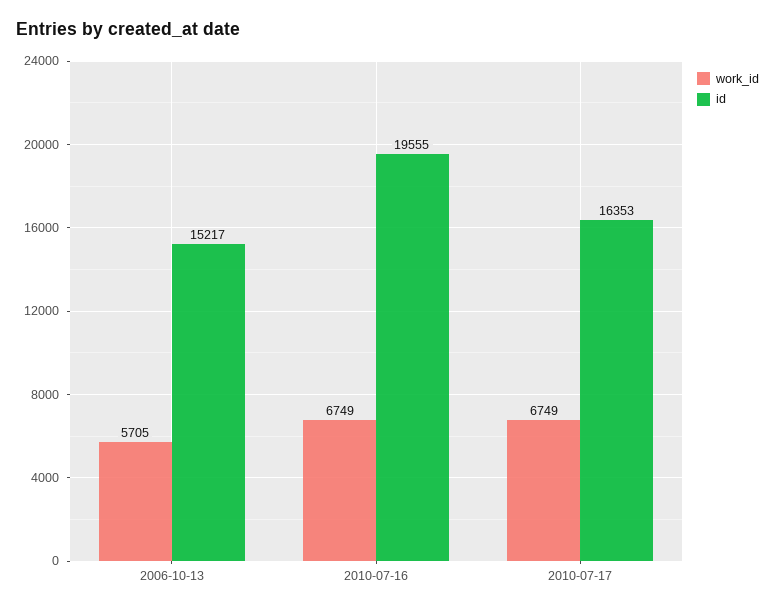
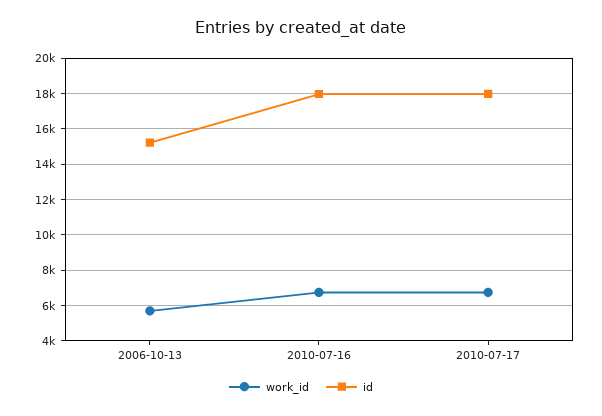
id, 2010-07-16: 19555 -> 18000
id, 2010-07-17: 16353 -> 18000

